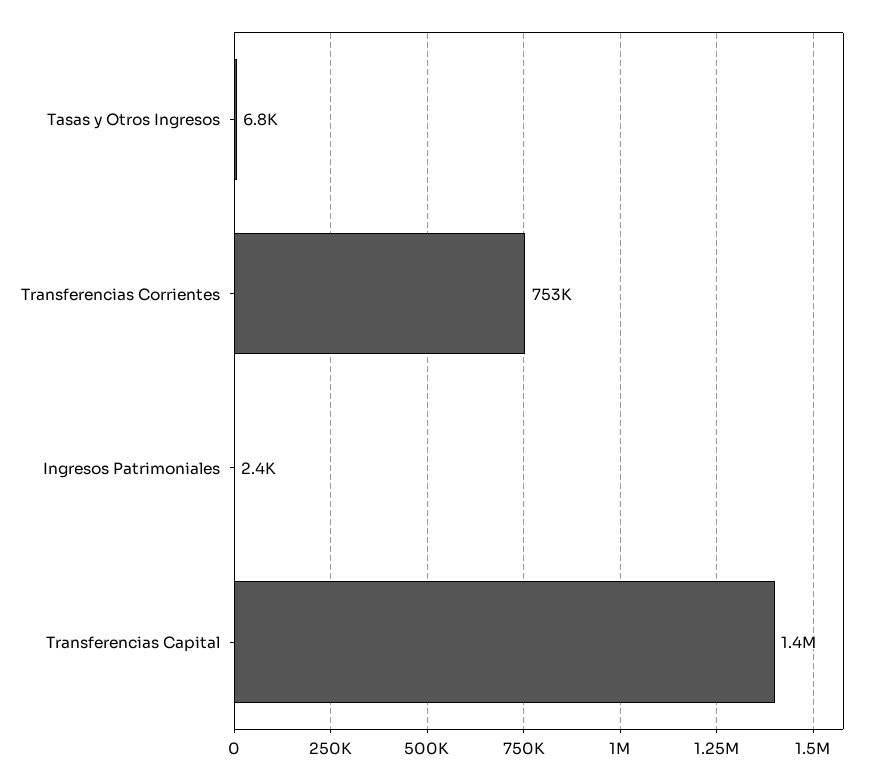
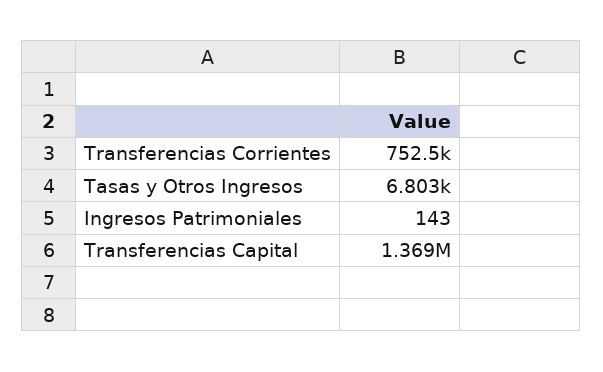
Ingresos Patrimoniales: 2400 -> 143

